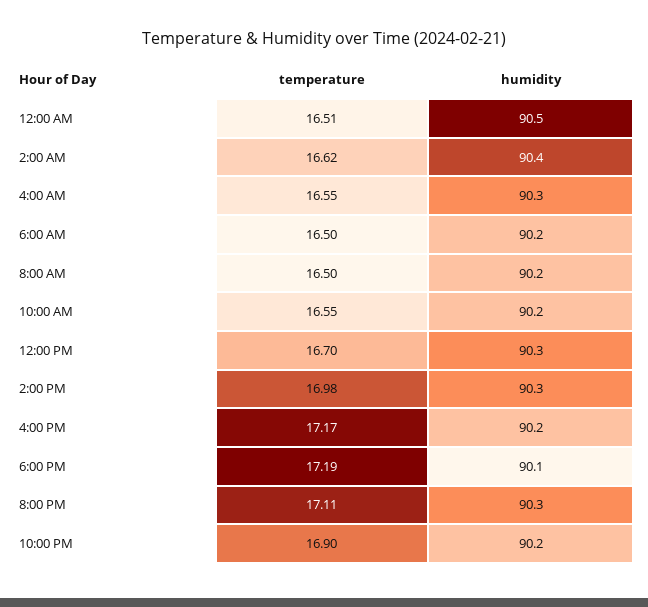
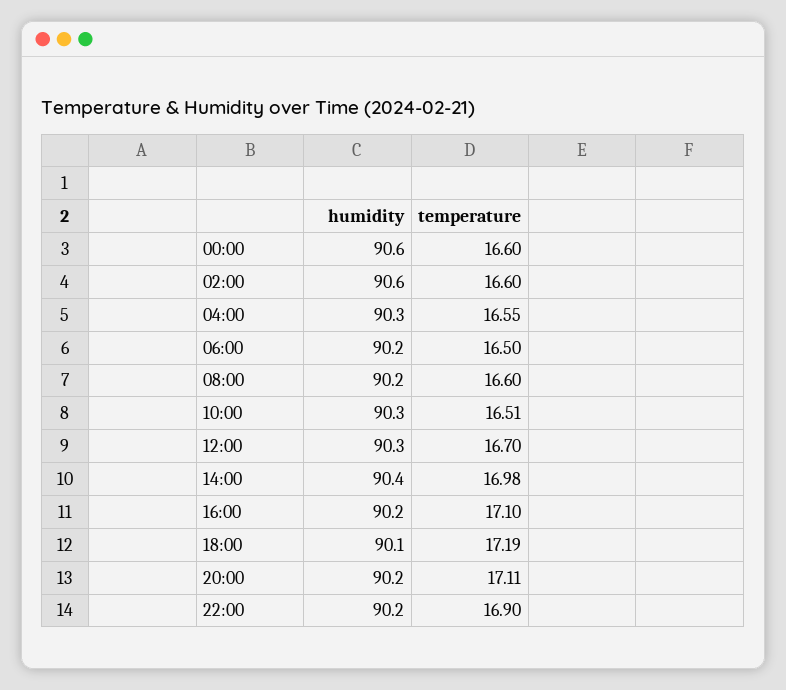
temperature, 12:00 AM: 16.51 -> 16.6
humidity, 12:00 AM: 90.5 -> 90.6
temperature, 2:00 AM: 16.62 -> 16.6
humidity, 2:00 AM: 90.4 -> 90.6
temperature, 8:00 AM: 16.5 -> 16.6
temperature, 10:00 AM: 16.55 -> 16.51
humidity, 10:00 AM: 90.2 -> 90.3
humidity, 2:00 PM: 90.3 -> 90.4
temperature, 4:00 PM: 17.17 -> 17.1
humidity, 8:00 PM: 90.3 -> 90.2

